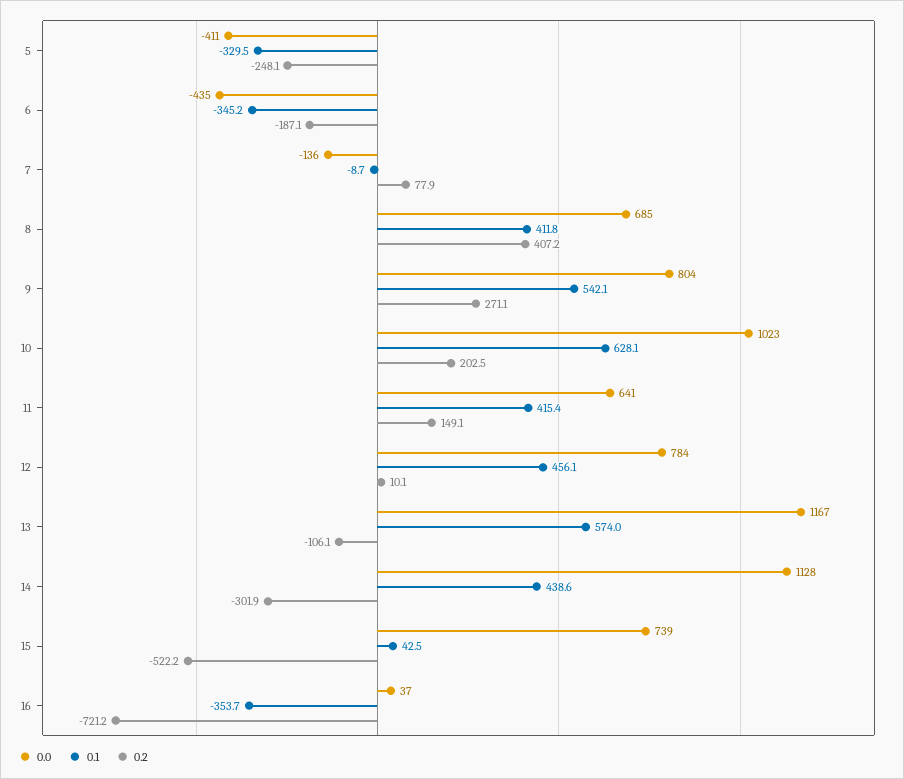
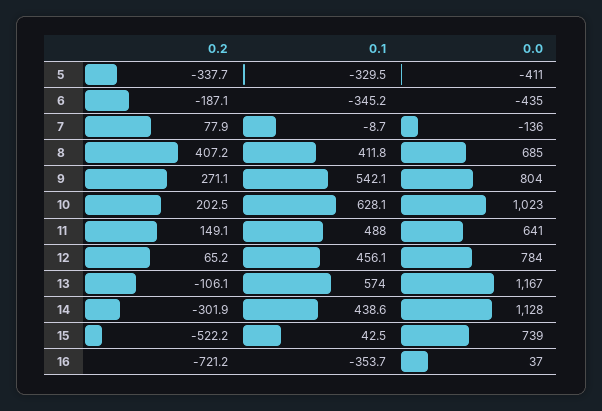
0.2, 5: -248.1 -> -337.7
0.1, 11: 415.4 -> 488
0.2, 12: 10.1 -> 65.2

